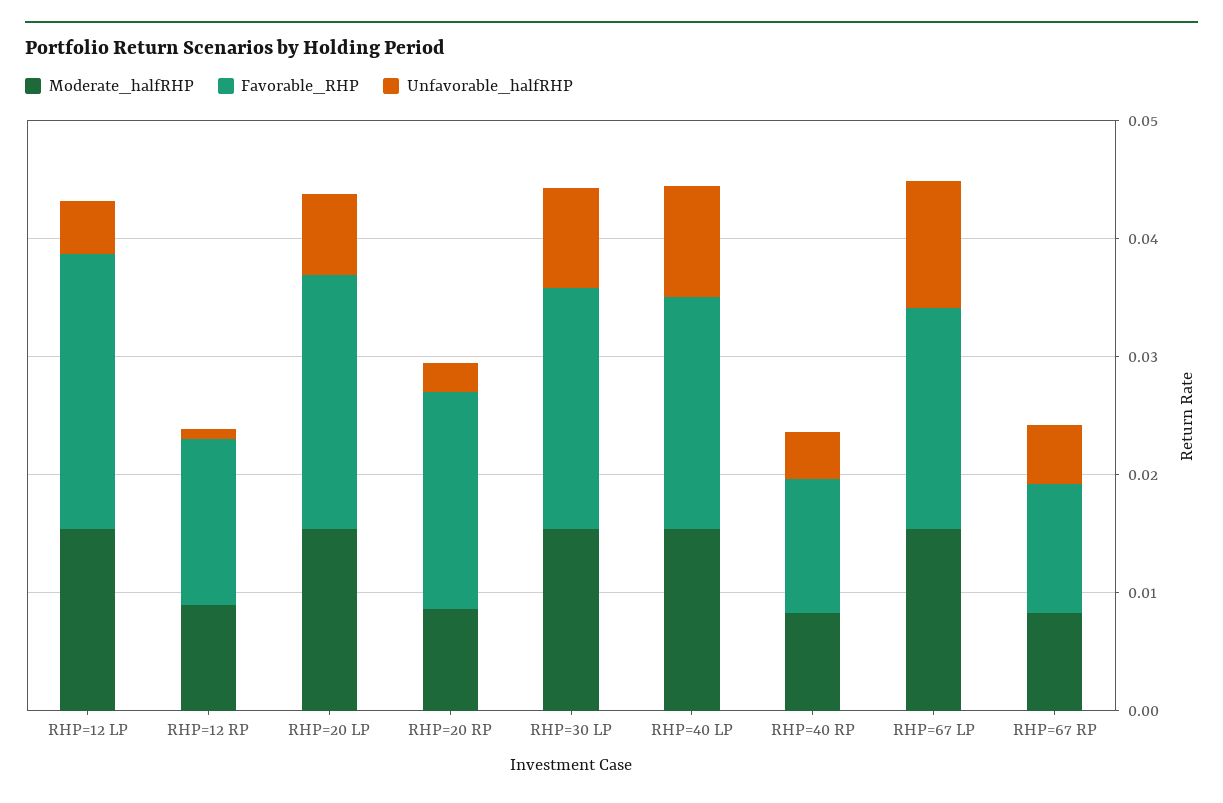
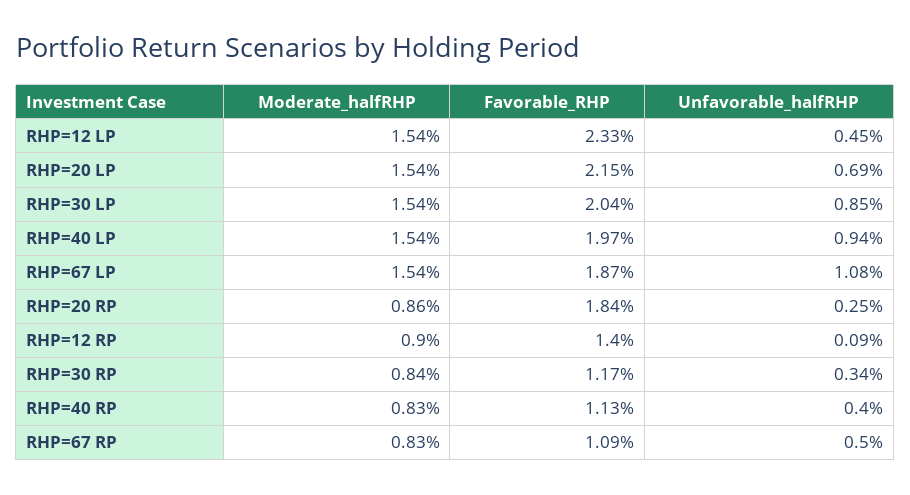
Moderate_halfRHP, RHP=30 RP: none -> 0.0084
Favorable_RHP, RHP=30 RP: none -> 0.0117
Unfavorable_halfRHP, RHP=30 RP: none -> 0.0034

